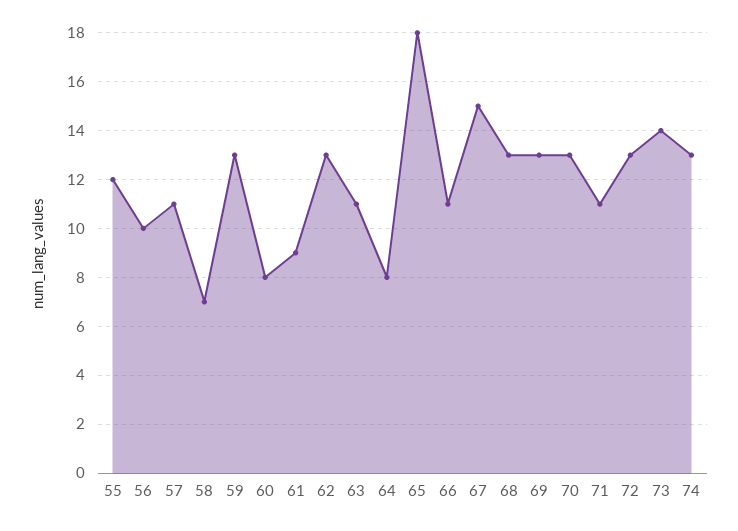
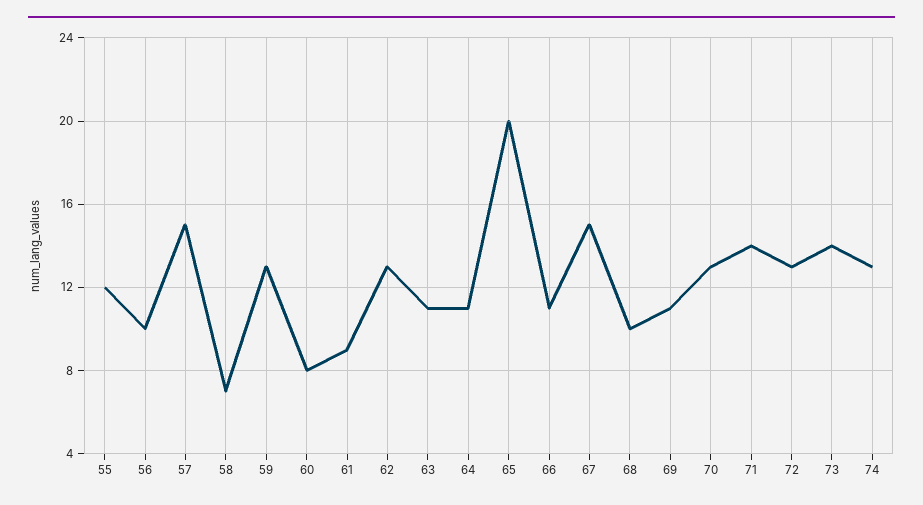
57: 11 -> 15
64: 8 -> 11
65: 18 -> 20
68: 13 -> 10
69: 13 -> 11
71: 11 -> 14

